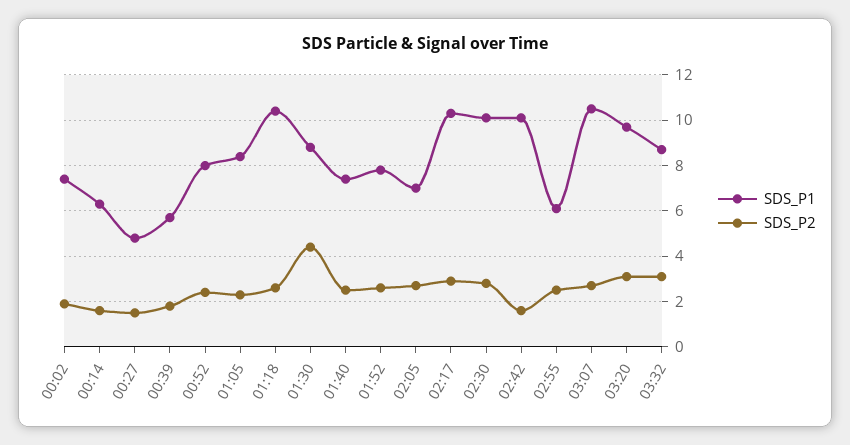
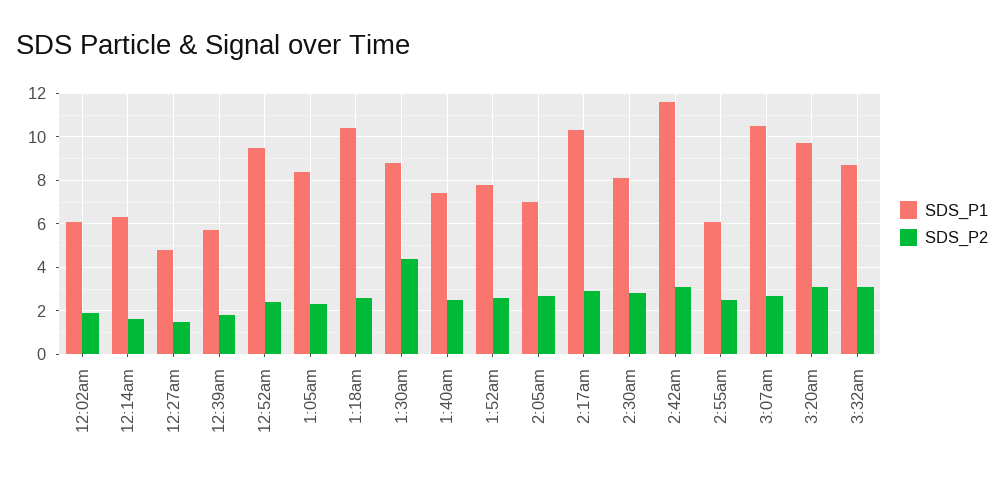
SDS_P1, 00:02: 7.5 -> 6
SDS_P1, 00:52: 8 -> 9.5
SDS_P1, 02:30: 10 -> 8
SDS_P1, 02:42: 10 -> 11.5
SDS_P2, 02:42: 1.5 -> 3

